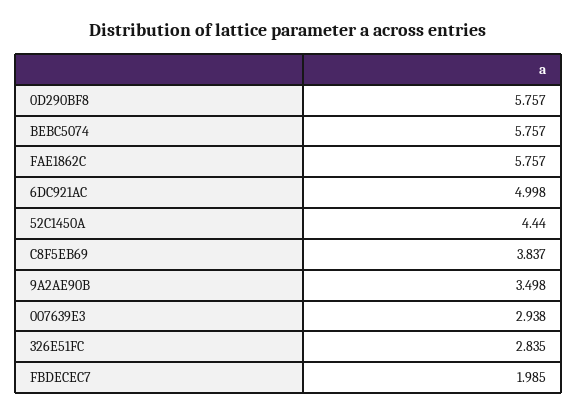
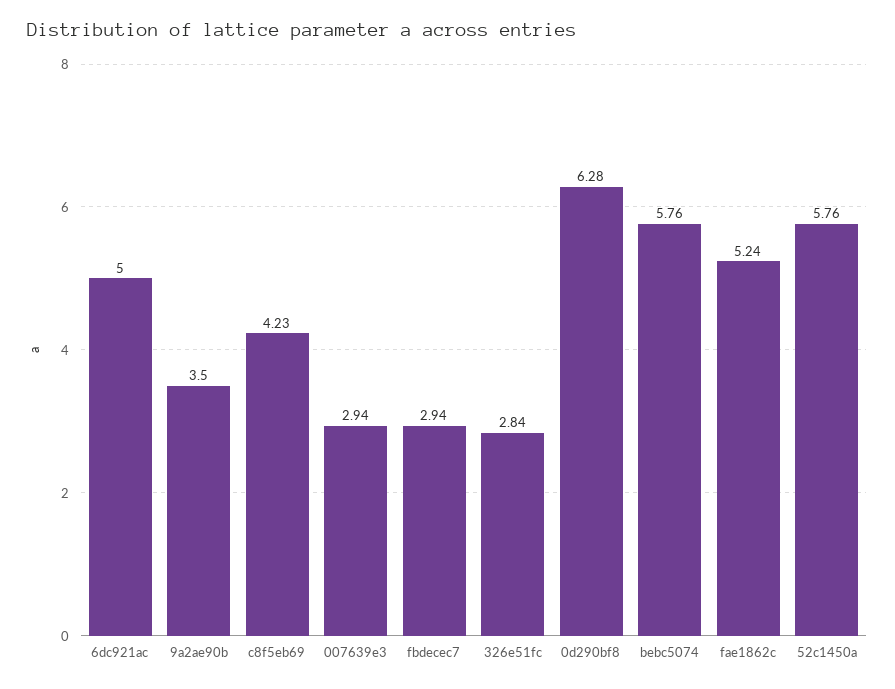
0D290BF8: 5.757 -> 6.28
FAE1862C: 5.757 -> 5.24
52C1450A: 4.44 -> 5.76
C8F5EB69: 3.837 -> 4.23
FBDECEC7: 1.985 -> 2.94

